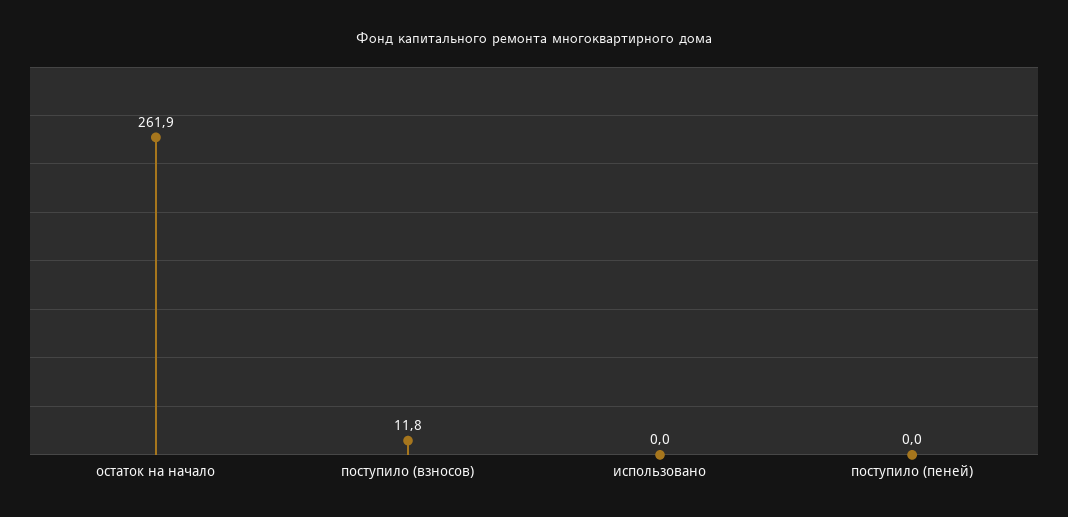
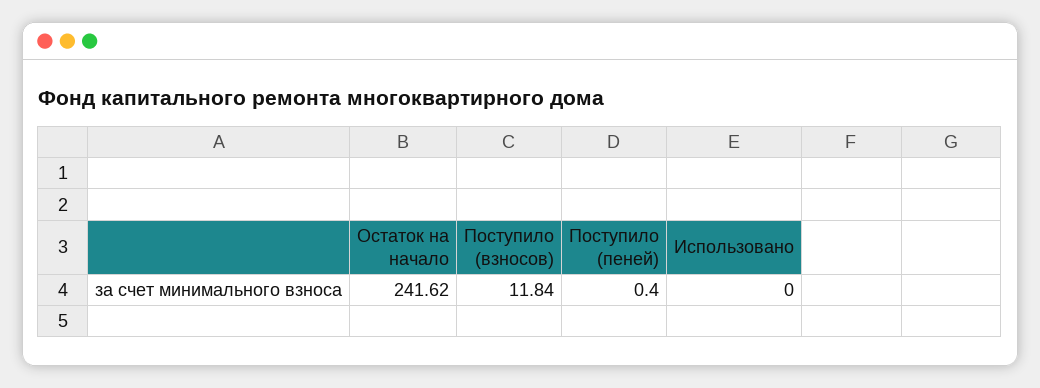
остаток на начало: 261.9 -> 241.62
поступило (пеней): 0 -> 0.4

